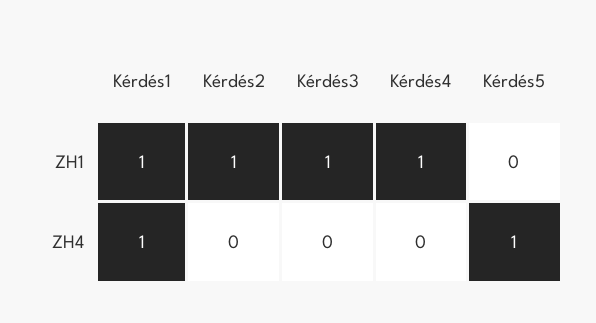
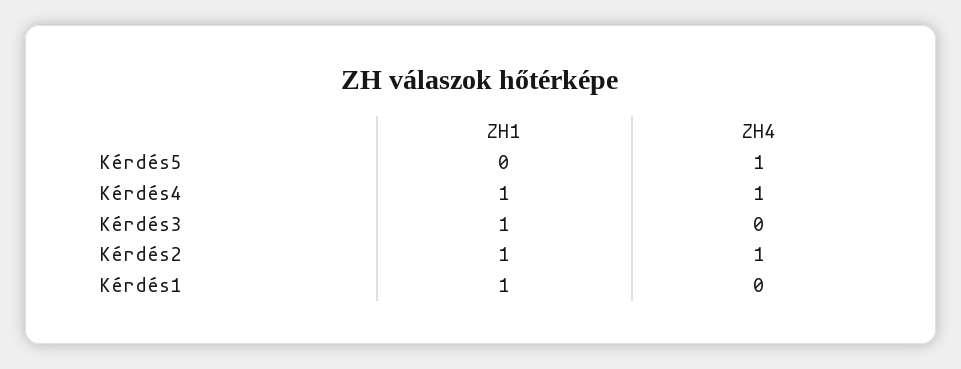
Kérdés1, ZH4: 1 -> 0
Kérdés2, ZH4: 0 -> 1
Kérdés4, ZH4: 0 -> 1

